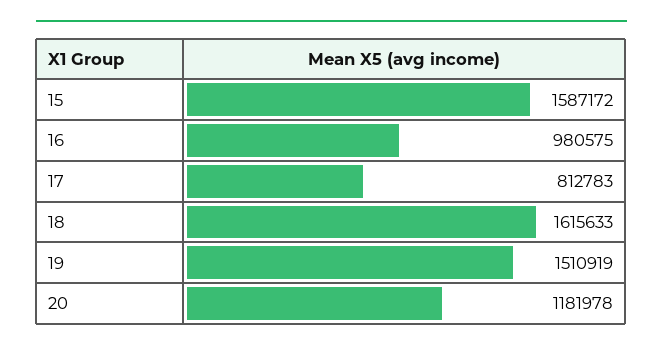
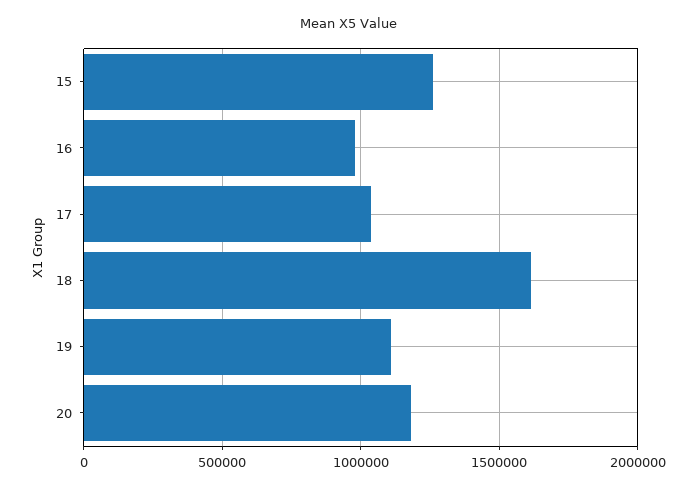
15: 1587172 -> 1250000
17: 812783 -> 1050000
19: 1510919 -> 1100000

